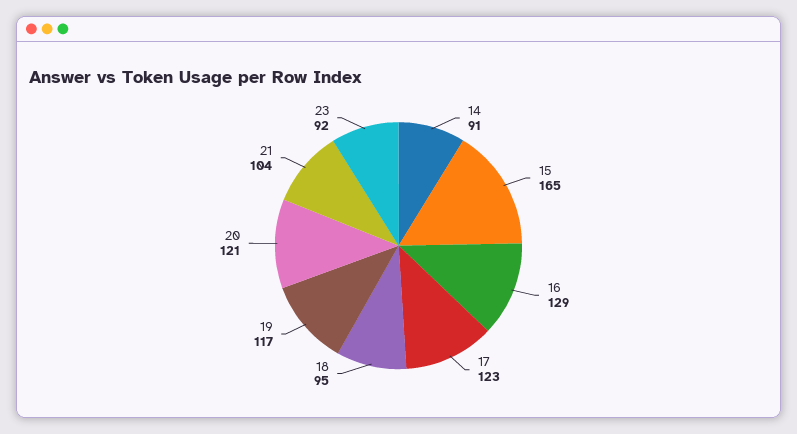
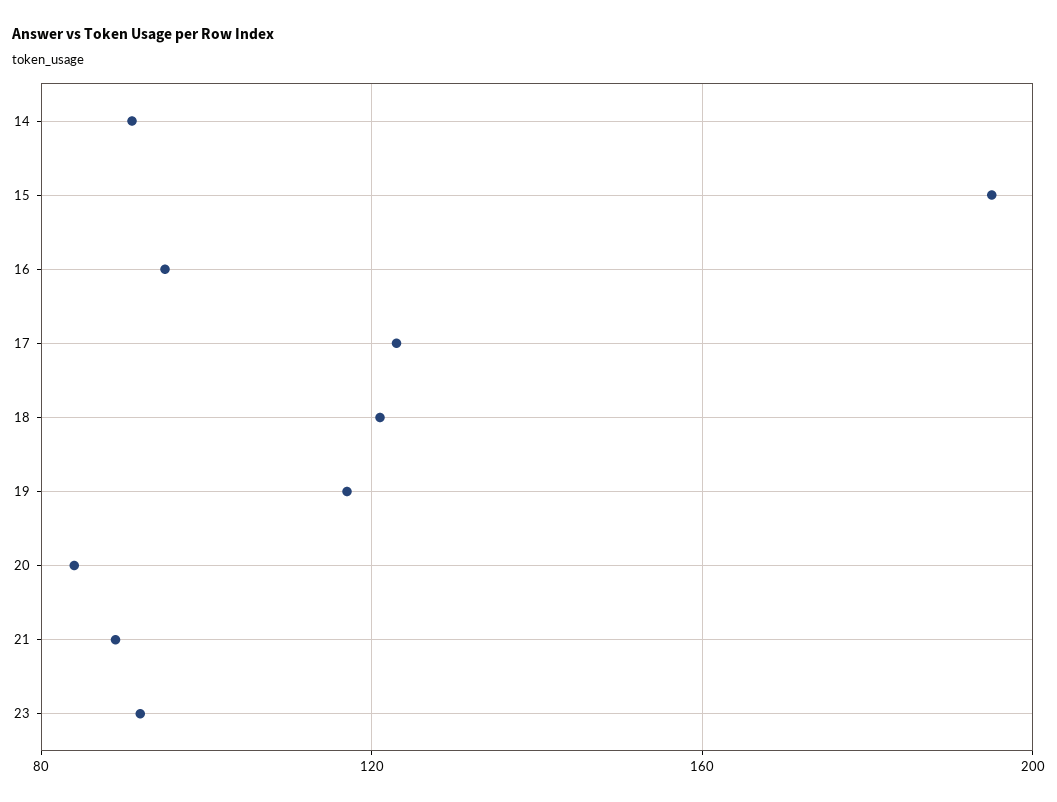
15: 165 -> 195
16: 129 -> 95
18: 95 -> 120
20: 121 -> 85
21: 104 -> 90

